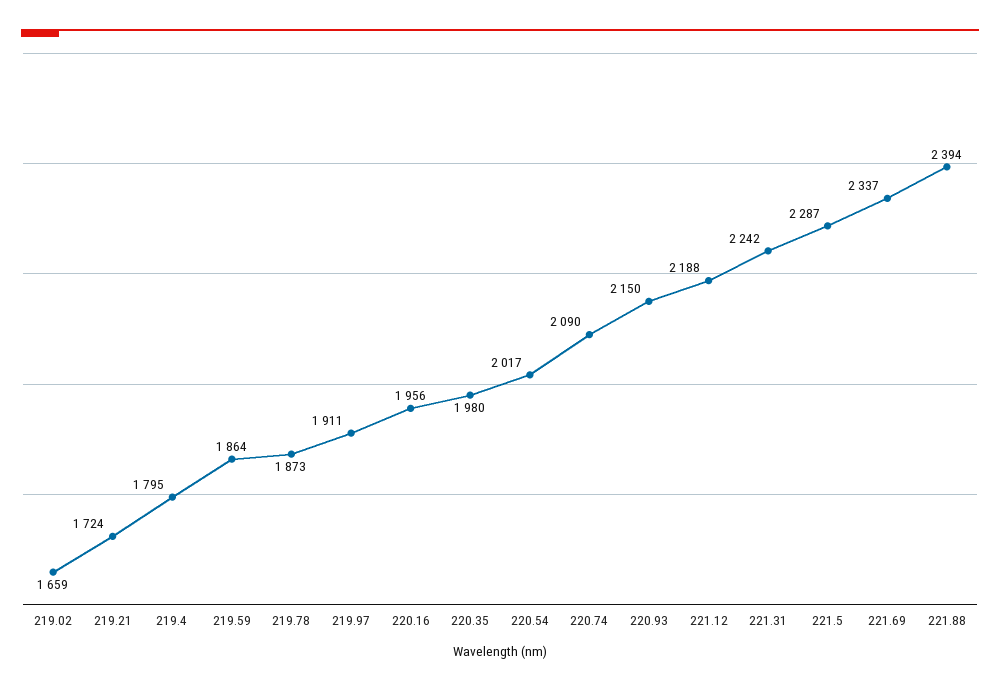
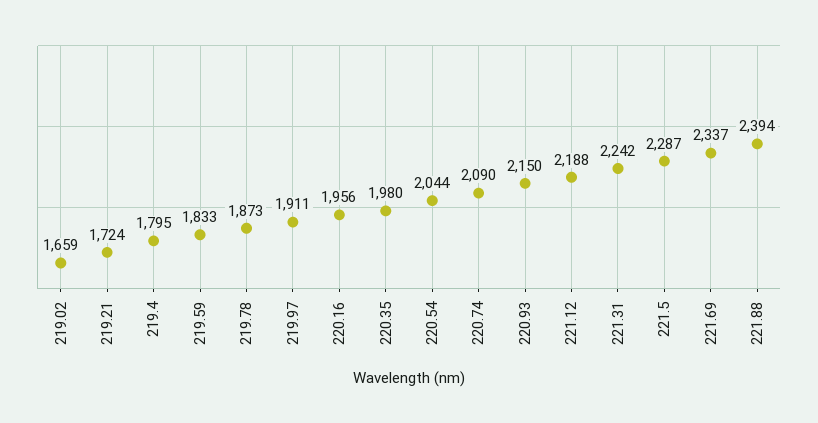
219.59: 1864 -> 1833
220.54: 2017 -> 2044

